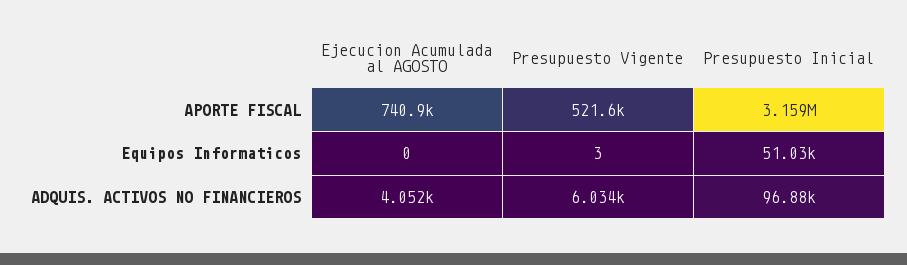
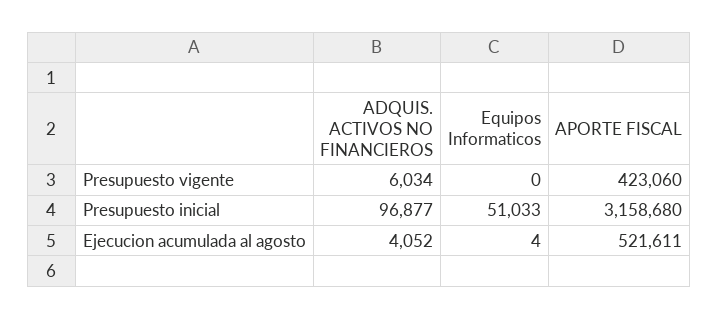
Ejecucion Acumulada al AGOSTO, APORTE FISCAL: 740900 -> 521611
Presupuesto Vigente, APORTE FISCAL: 521600 -> 423060
Ejecucion Acumulada al AGOSTO, Equipos Informaticos: 0 -> 4
Presupuesto Vigente, Equipos Informaticos: 3 -> 0

